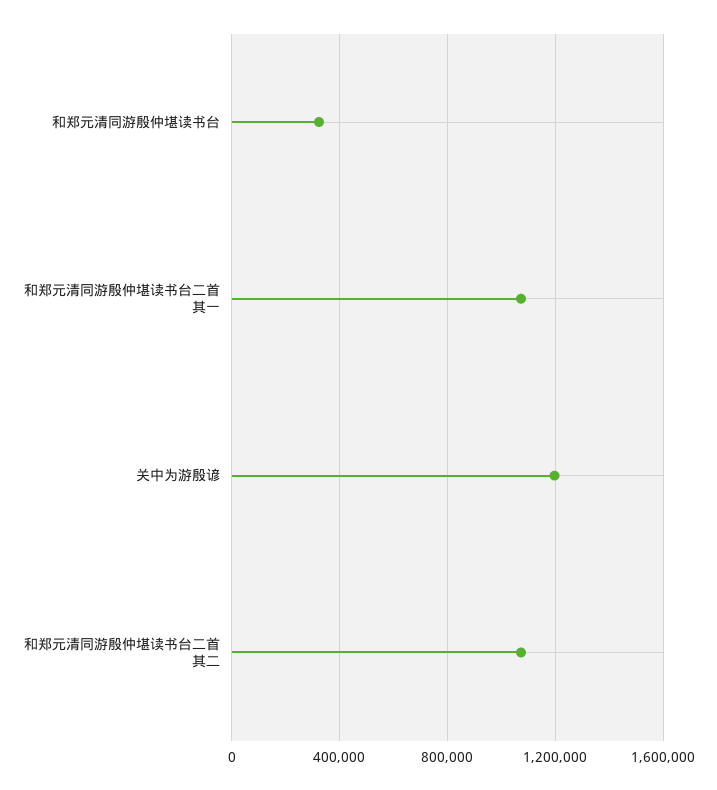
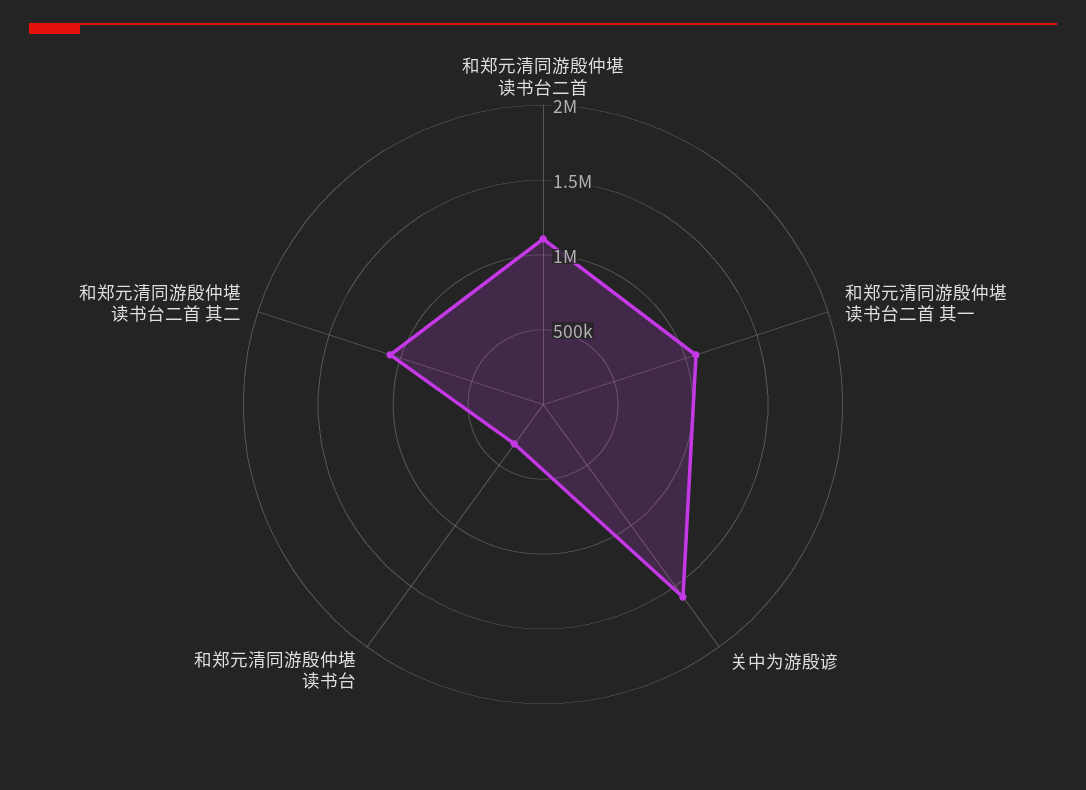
关中为游殷谚: 1200000 -> 1600000
和郑元清同游殷仲堪读书台二首: none -> 1100000

